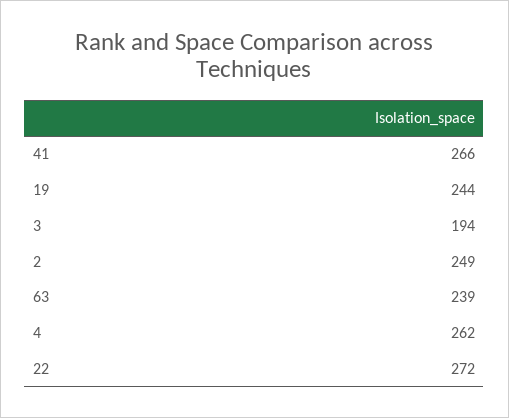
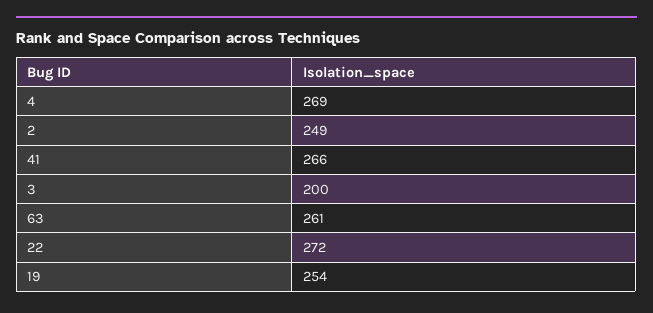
19: 244 -> 254
3: 194 -> 200
63: 239 -> 261
4: 262 -> 269

